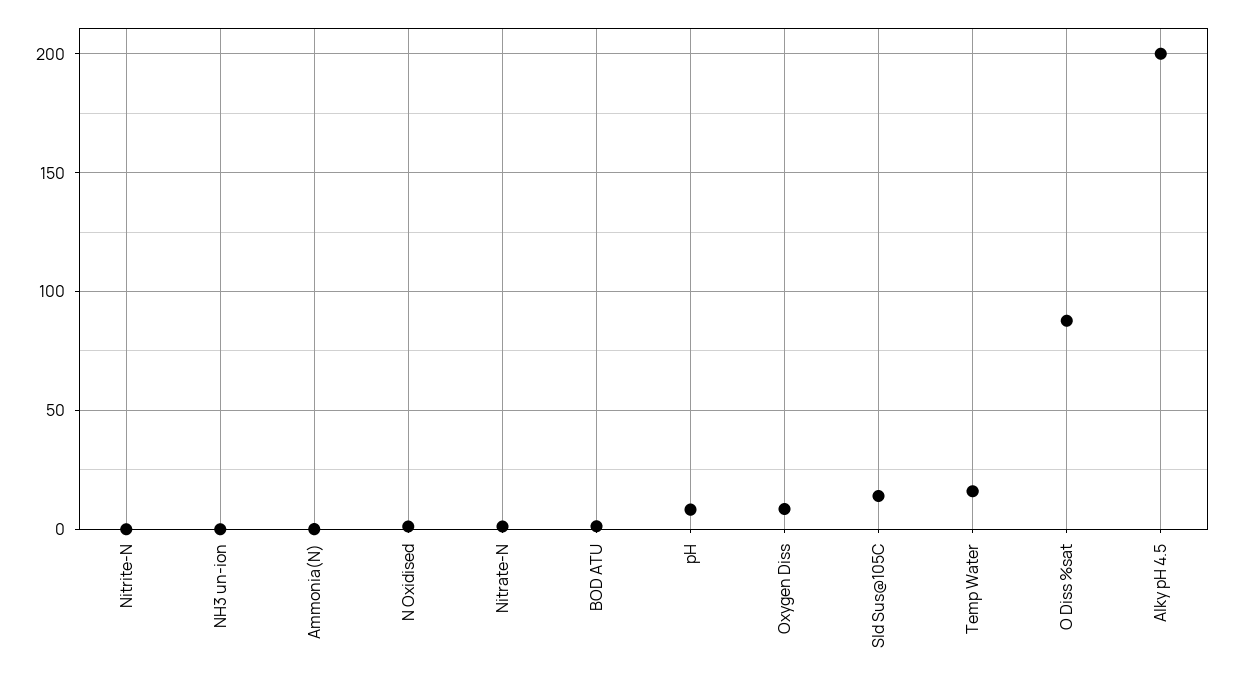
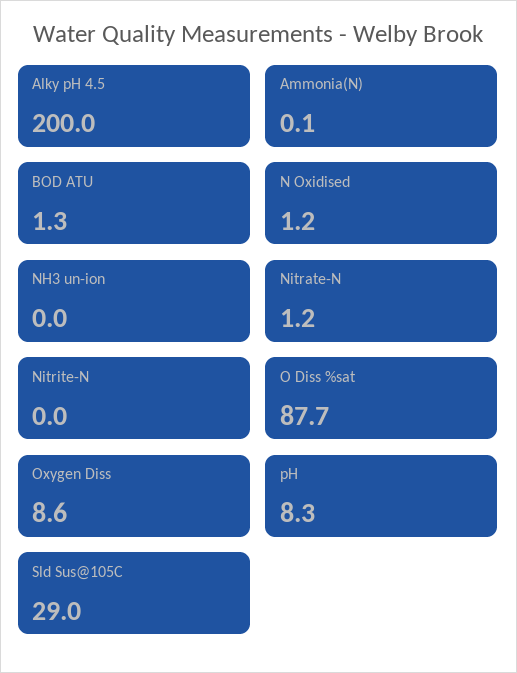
Sld Sus@105C: 15 -> 29
Temp Water: 15 -> none

